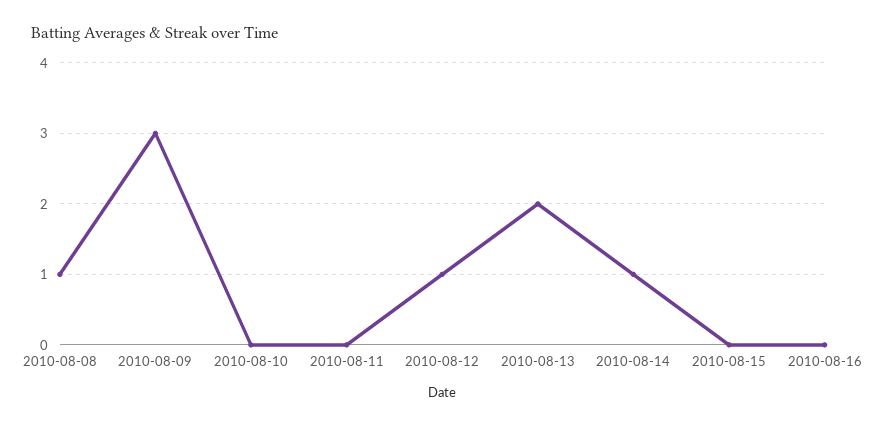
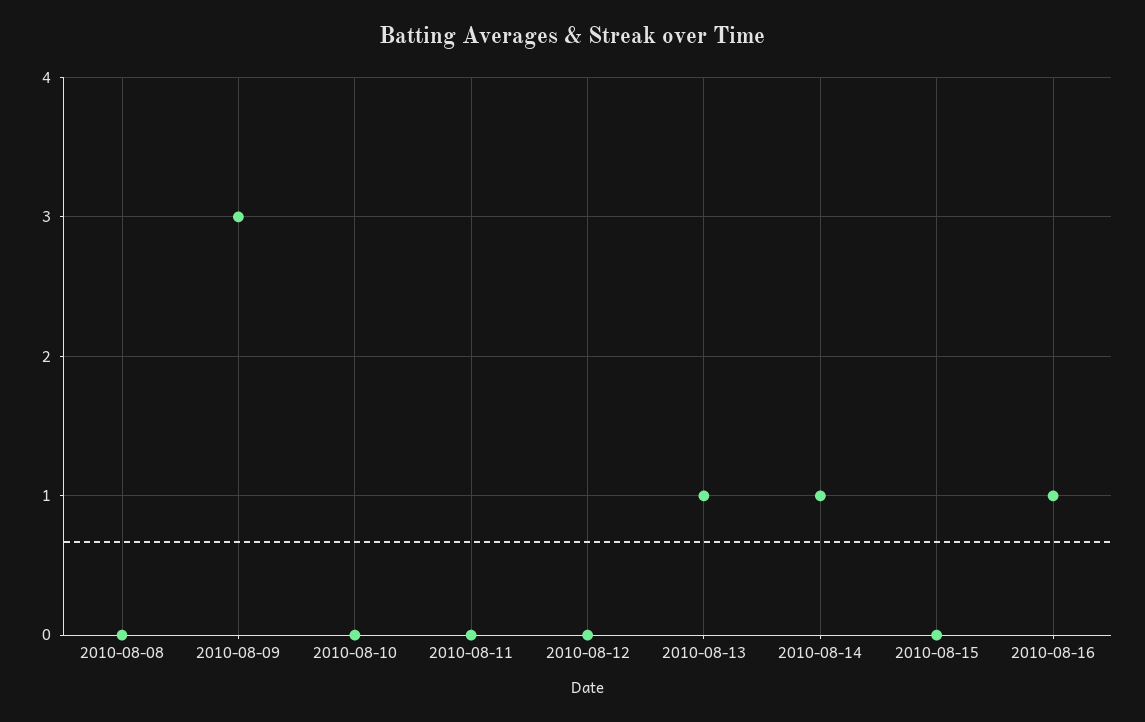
2010-08-08: 1 -> 0
2010-08-12: 1 -> 0
2010-08-13: 2 -> 1
2010-08-16: 0 -> 1

